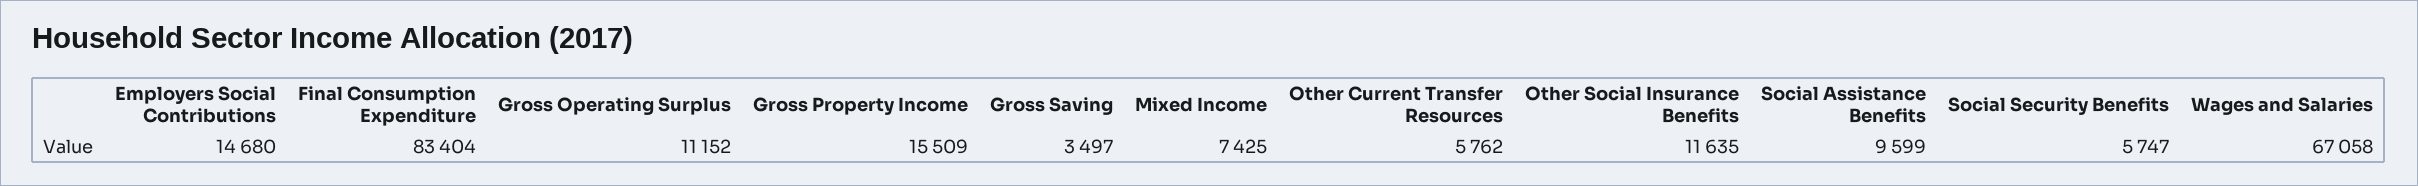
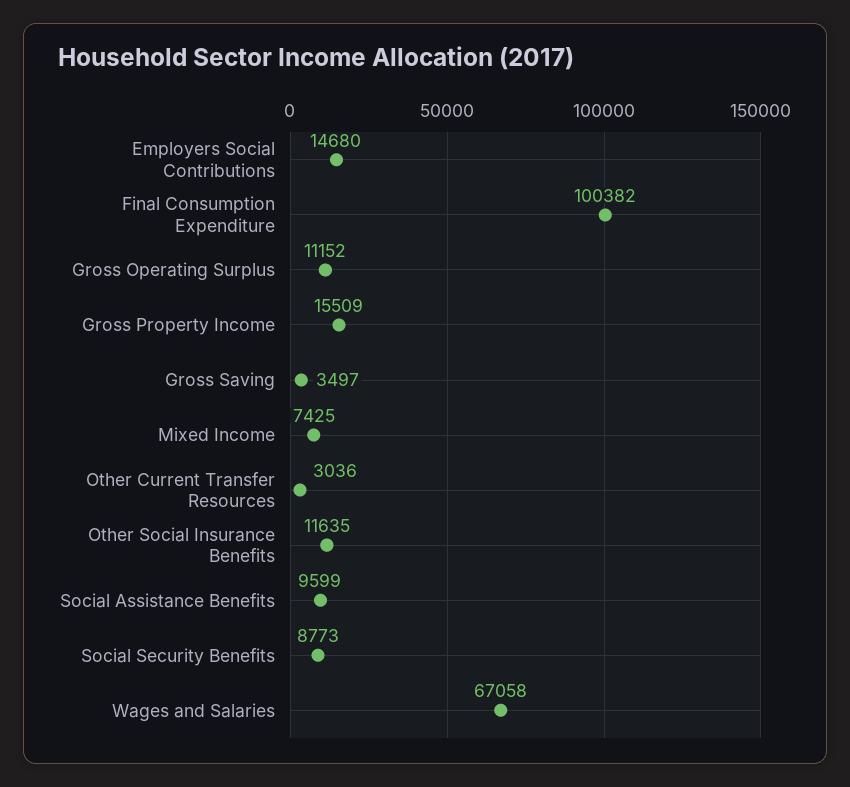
Final Consumption Expenditure: 83404 -> 100382
Other Current Transfer Resources: 5762 -> 3036
Social Security Benefits: 5747 -> 8773

